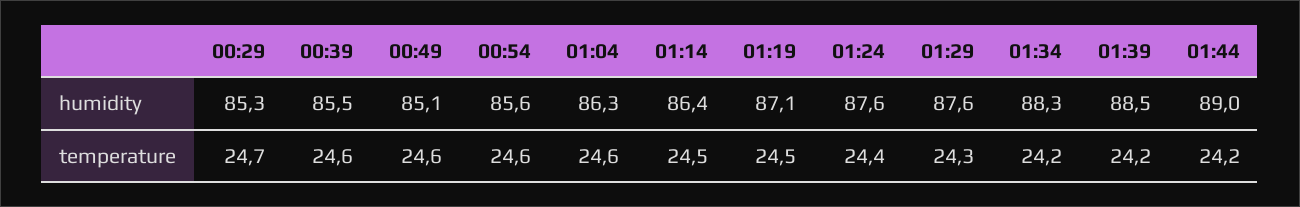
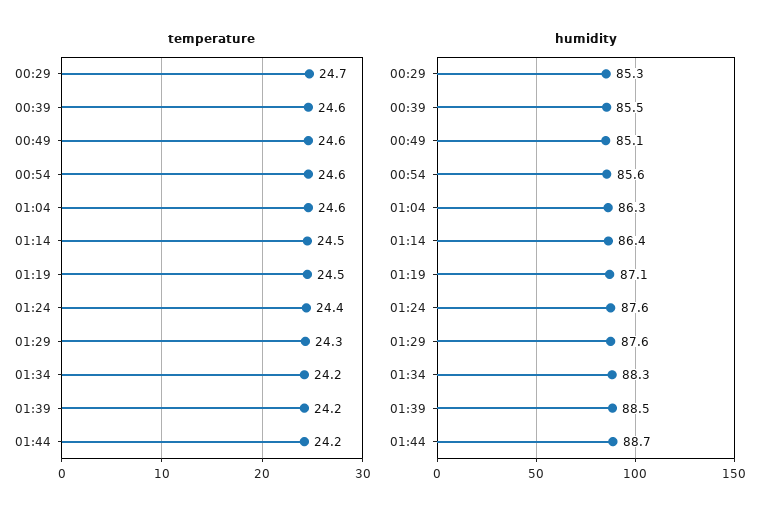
humidity, 01:44: 89 -> 88.7

